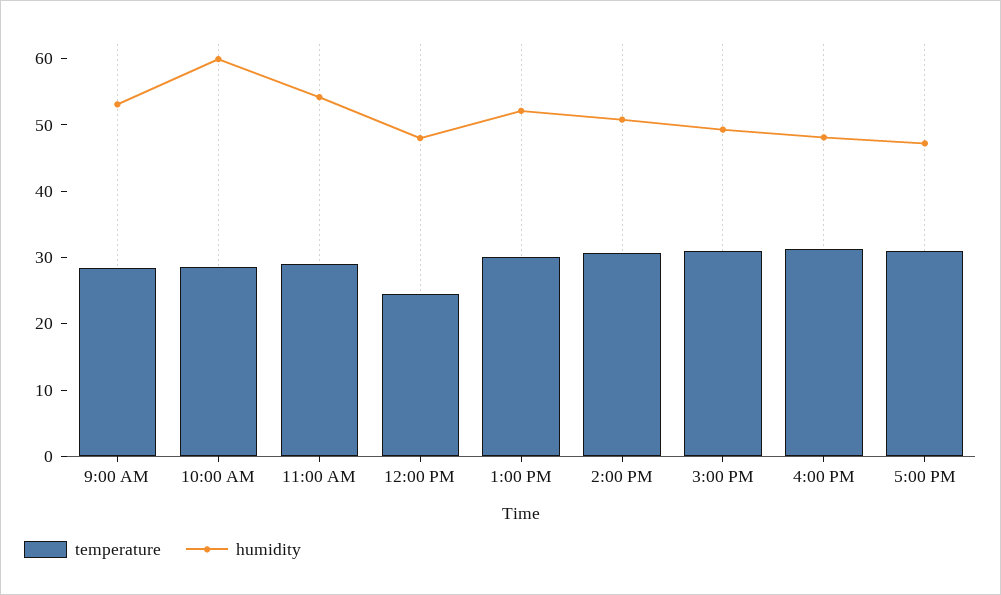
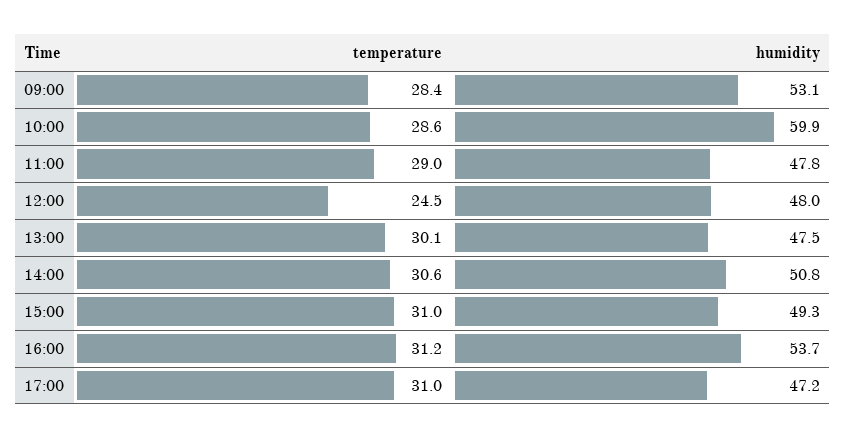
humidity, 11:00 AM: 54 -> 47.8
humidity, 1:00 PM: 52 -> 47.5
humidity, 4:00 PM: 48 -> 53.7

